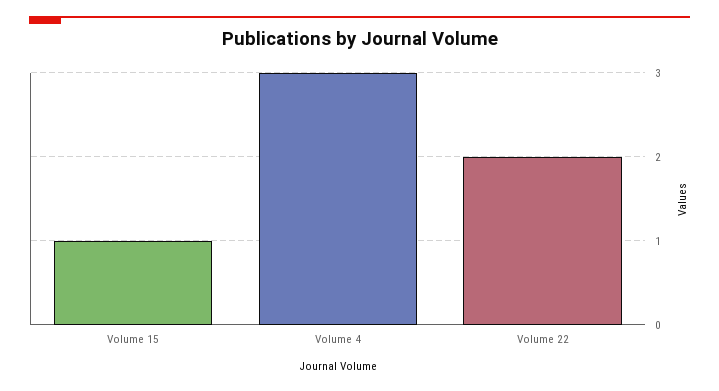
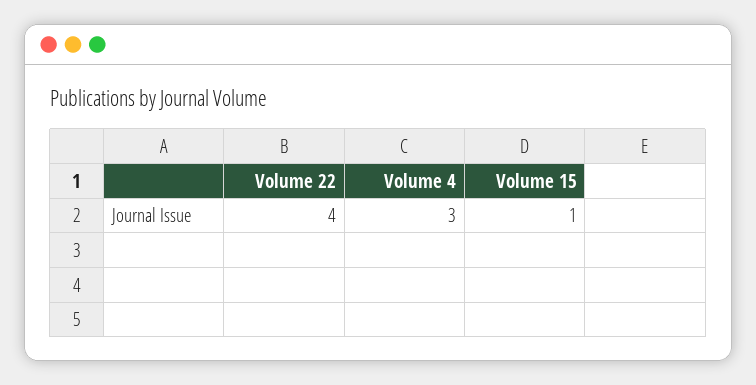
Volume 22: 2 -> 4

